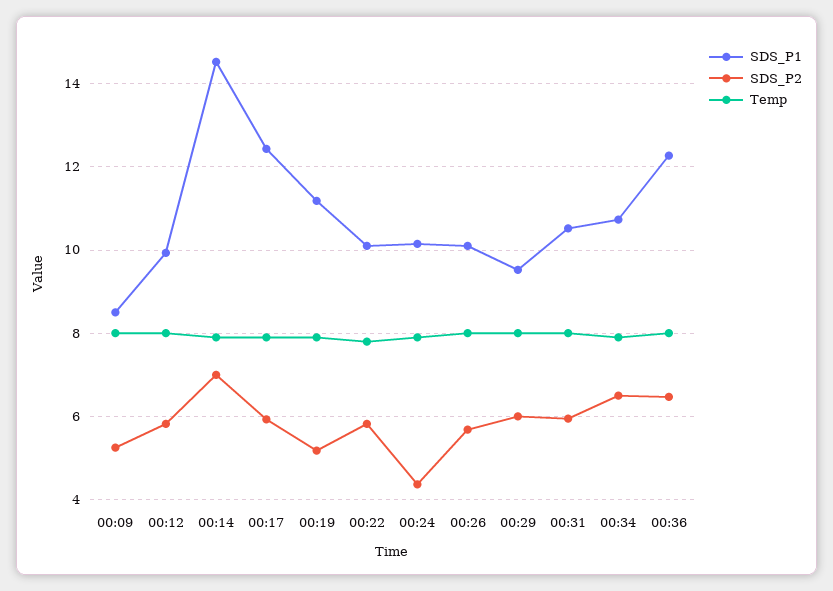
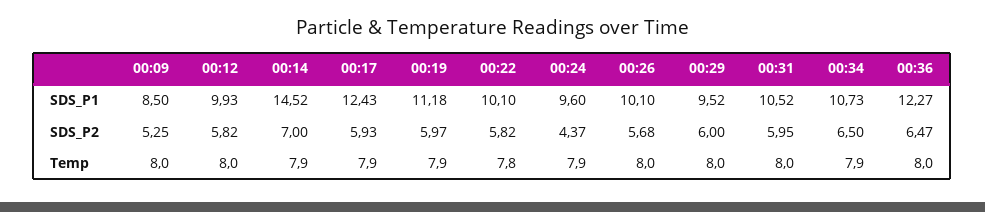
SDS_P2, 00:19: 5.2 -> 5.97
SDS_P1, 00:24: 10.2 -> 9.6

